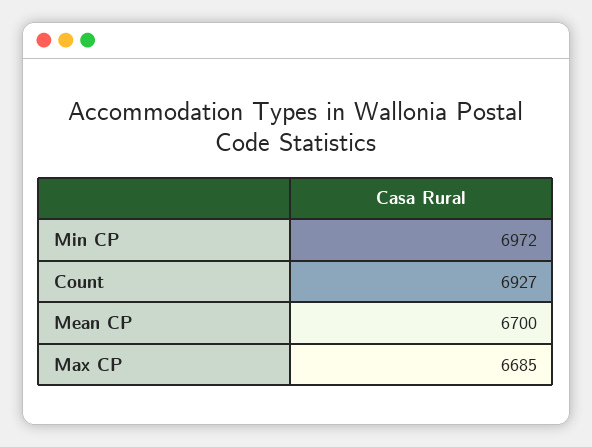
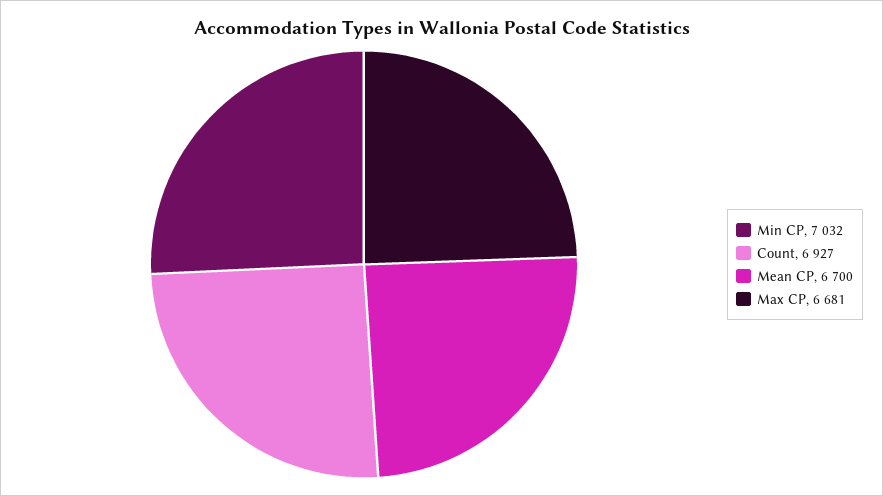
Min CP: 6972 -> 7032
Max CP: 6685 -> 6681

